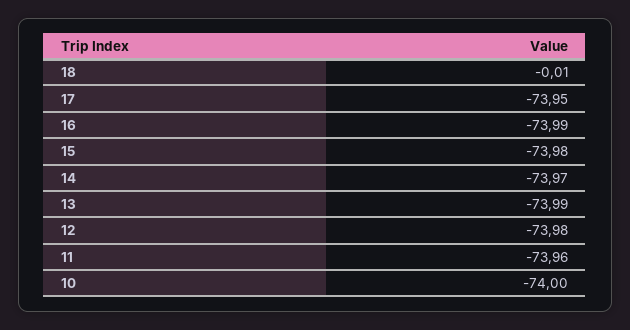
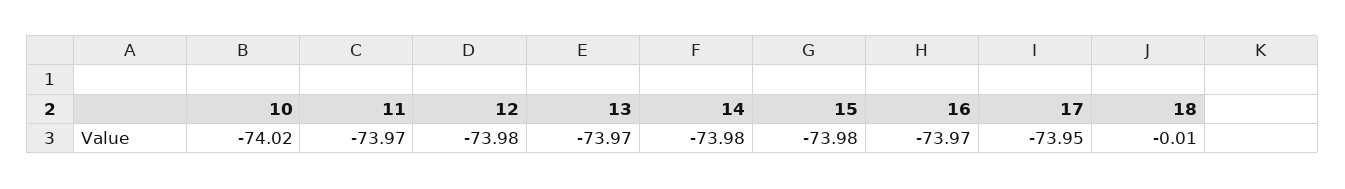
16: -73.99 -> -73.97
14: -73.97 -> -73.98
13: -73.99 -> -73.97
11: -73.96 -> -73.97
10: -74 -> -74.02

